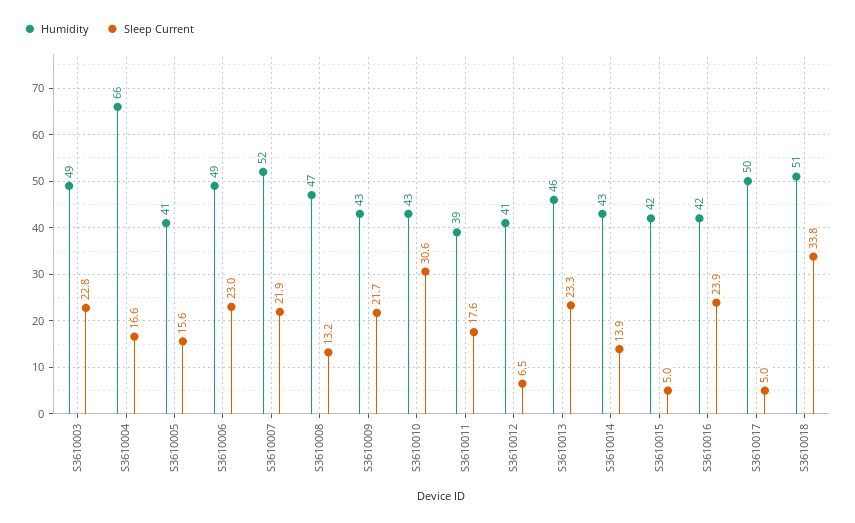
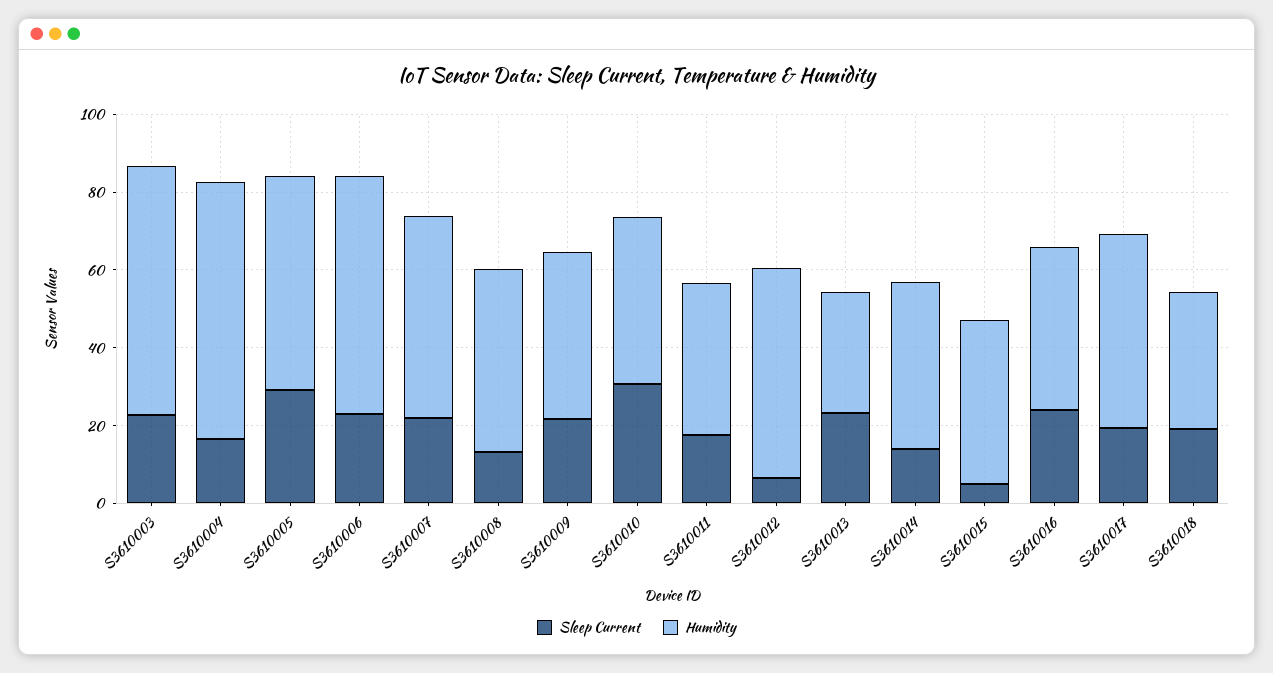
Humidity, S3610003: 49 -> 65
Humidity, S3610005: 41 -> 55
Sleep Current, S3610005: 15.6 -> 30
Humidity, S3610006: 49 -> 60
Humidity, S3610012: 41 -> 55
Humidity, S3610013: 46 -> 30
Sleep Current, S3610017: 5 -> 20
Humidity, S3610018: 51 -> 35
Sleep Current, S3610018: 33.8 -> 20

